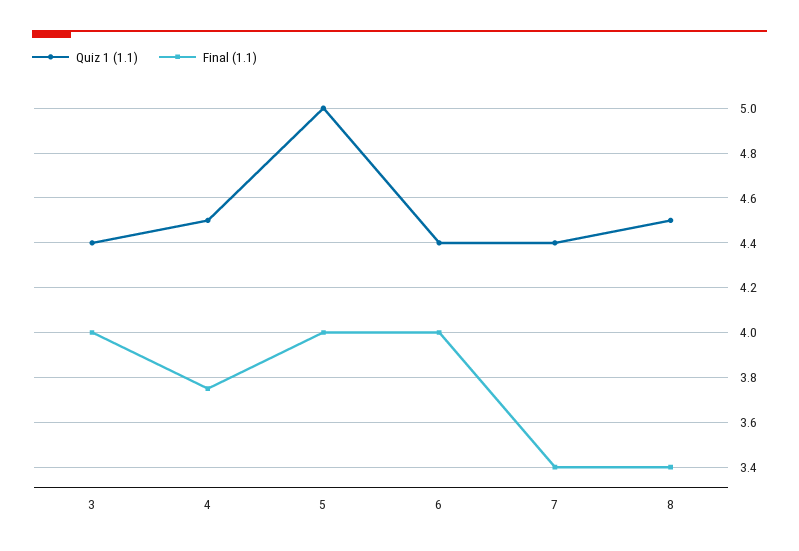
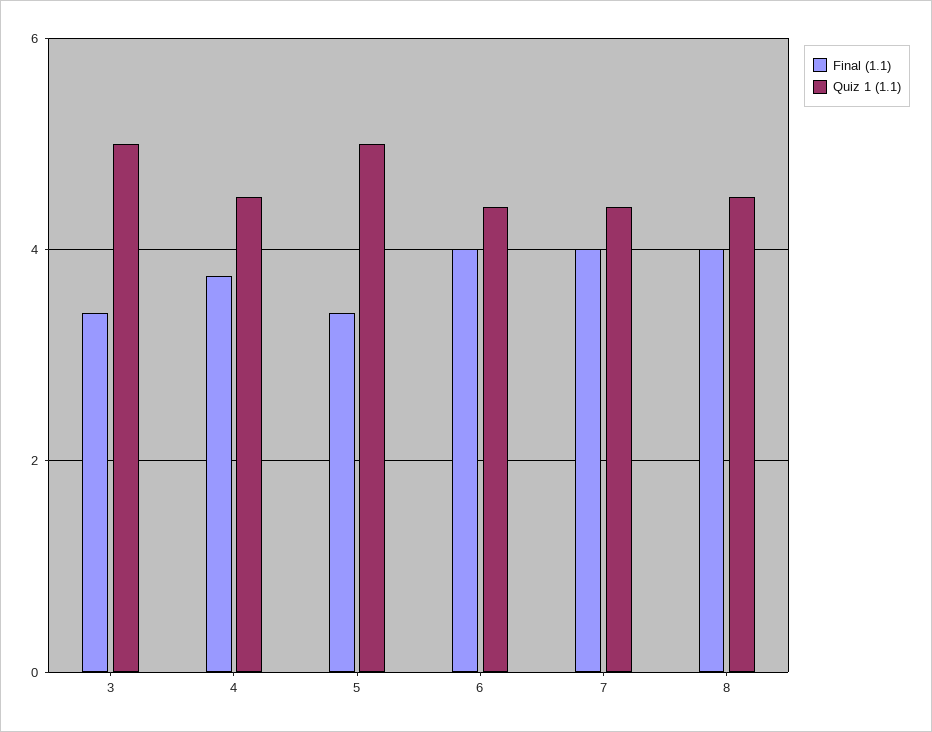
Quiz 1 (1.1), 3: 4.4 -> 5
Final (1.1), 3: 4 -> 3.4
Final (1.1), 5: 4 -> 3.4
Final (1.1), 7: 3.4 -> 4
Final (1.1), 8: 3.4 -> 4

